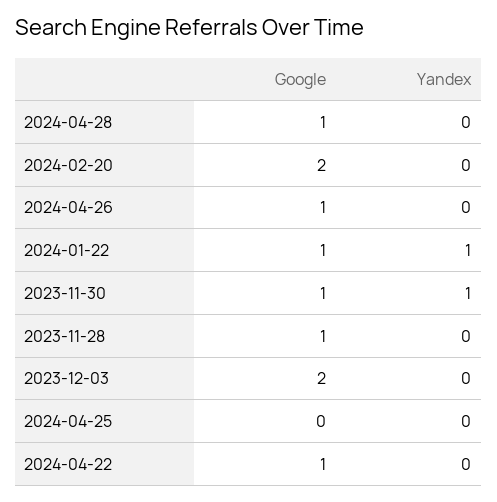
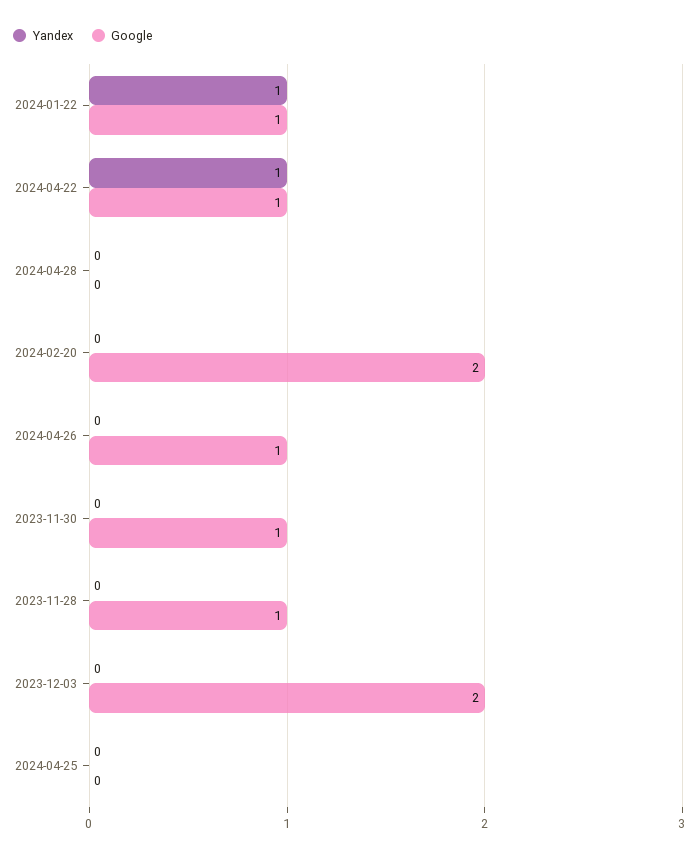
Google, 2024-04-28: 1 -> 0
Yandex, 2023-11-30: 1 -> 0
Yandex, 2024-04-22: 0 -> 1

